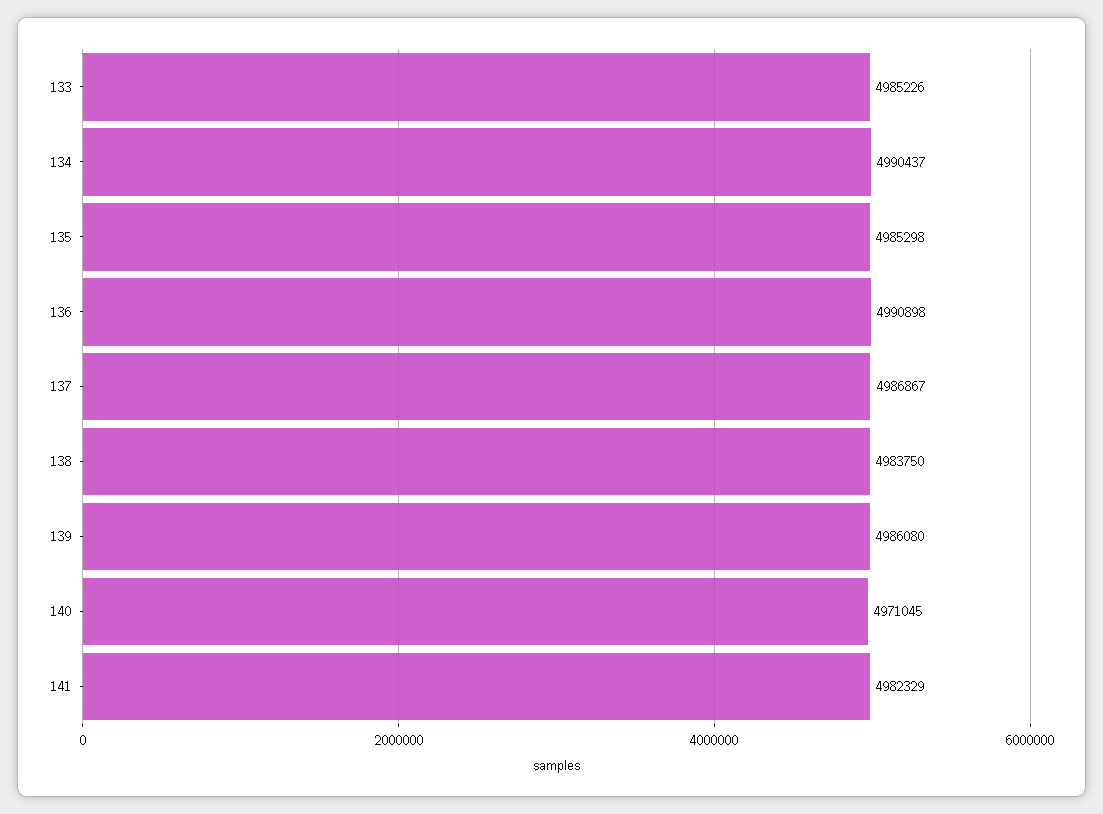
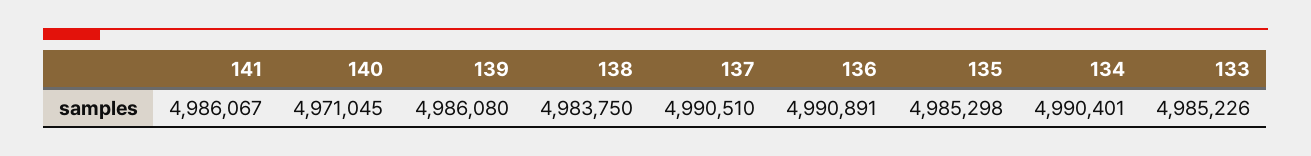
134: 4990437 -> 4990401
136: 4990898 -> 4990891
137: 4986867 -> 4990510
141: 4982329 -> 4986067

